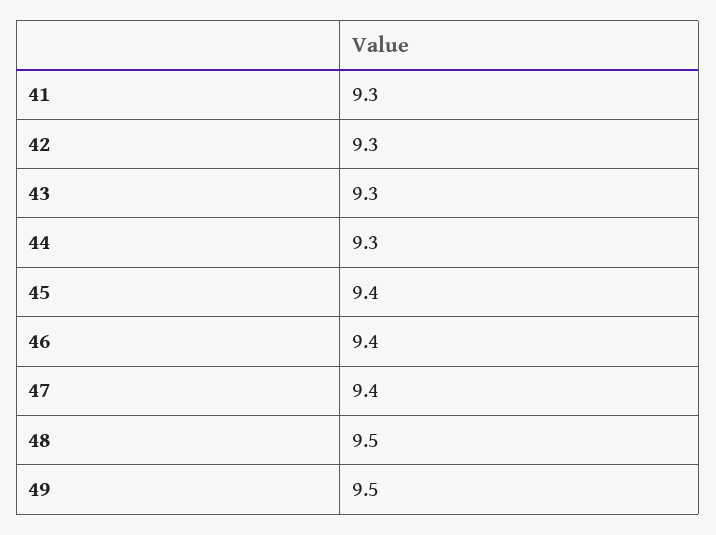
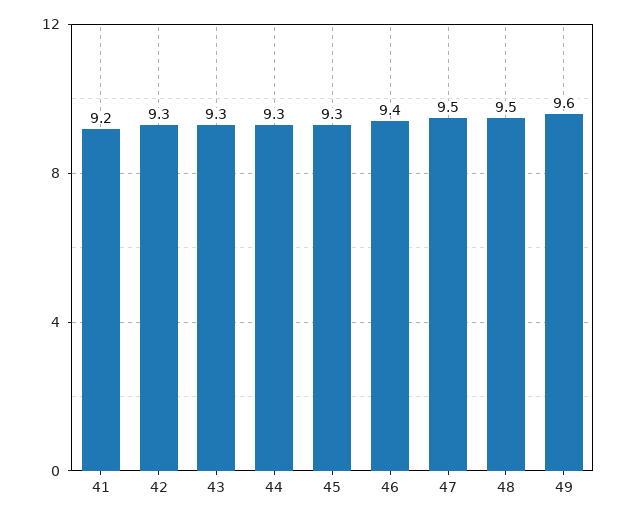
41: 9.3 -> 9.2
45: 9.4 -> 9.3
47: 9.4 -> 9.5
49: 9.5 -> 9.6

